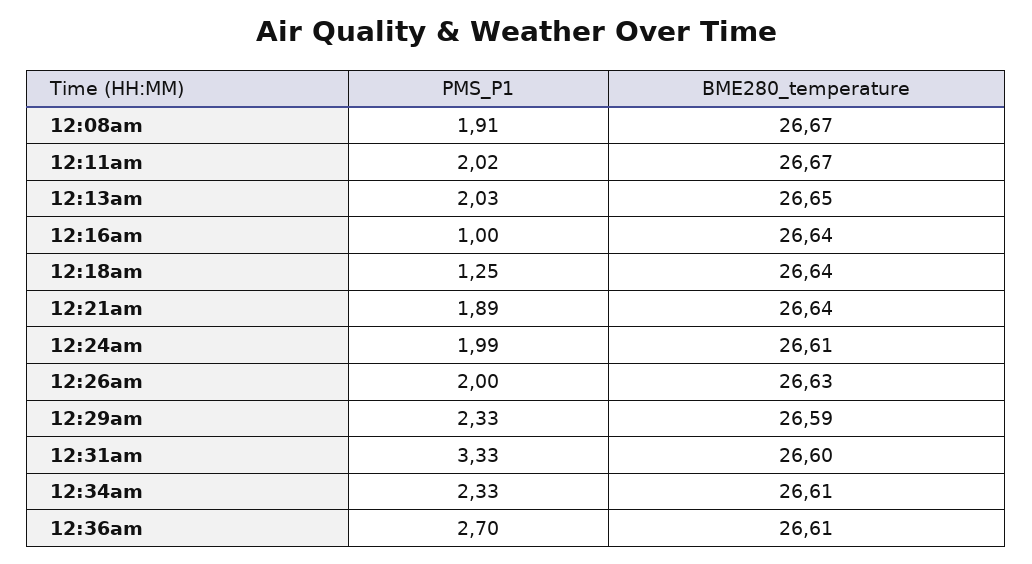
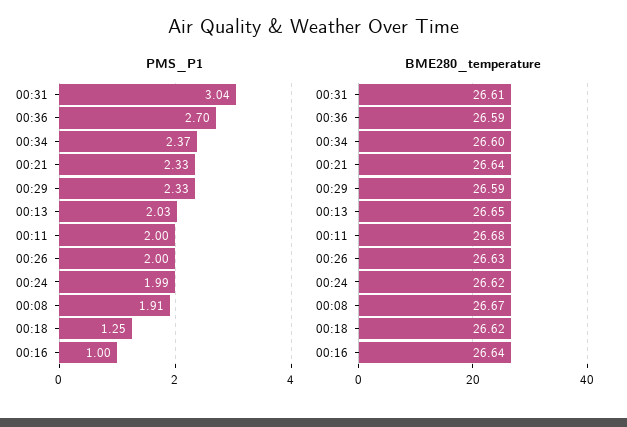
PMS_P1, 12:11am: 2.02 -> 2
BME280_temperature, 12:11am: 26.67 -> 26.68
BME280_temperature, 12:18am: 26.64 -> 26.62
PMS_P1, 12:21am: 1.89 -> 2.33
BME280_temperature, 12:24am: 26.61 -> 26.62
PMS_P1, 12:31am: 3.33 -> 3.04
BME280_temperature, 12:31am: 26.6 -> 26.61
PMS_P1, 12:34am: 2.33 -> 2.37
BME280_temperature, 12:34am: 26.61 -> 26.6
BME280_temperature, 12:36am: 26.61 -> 26.59

